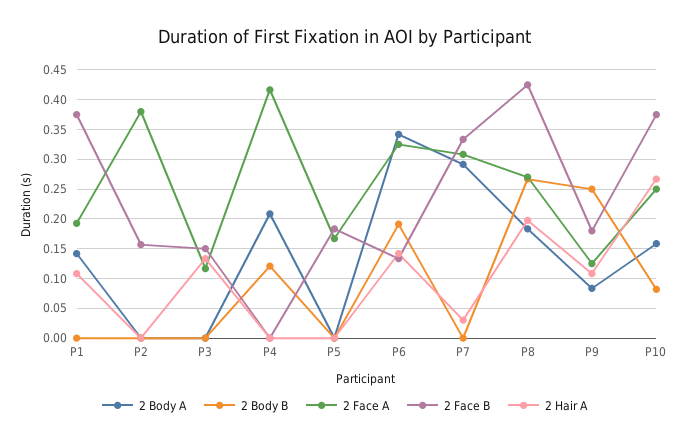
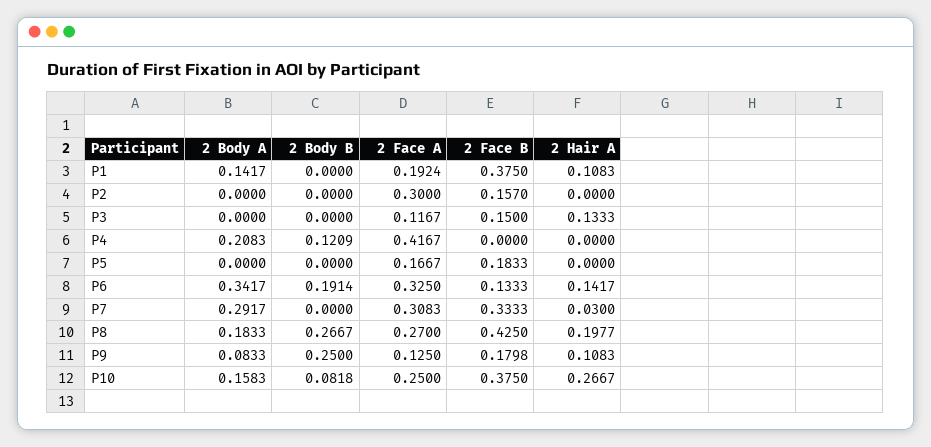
2 Face A, P2: 0.375 -> 0.3

